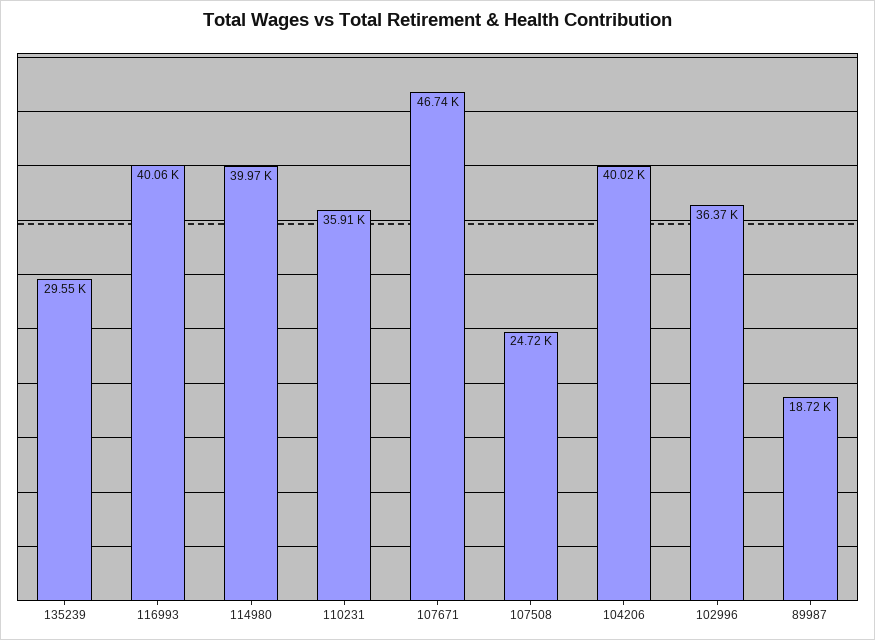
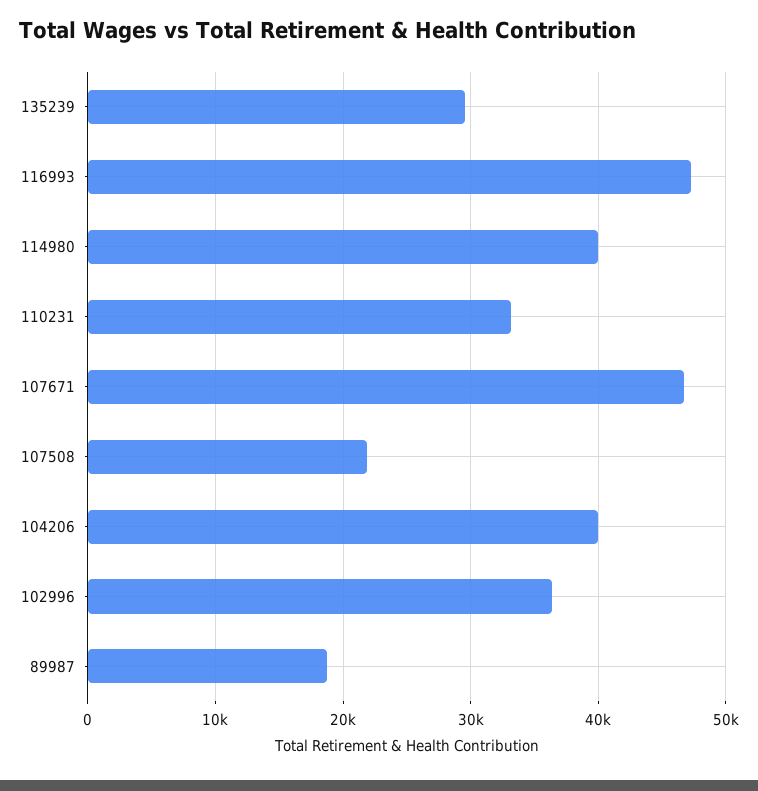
116993: 40060 -> 47000
110231: 35910 -> 33000
107508: 24720 -> 22000

